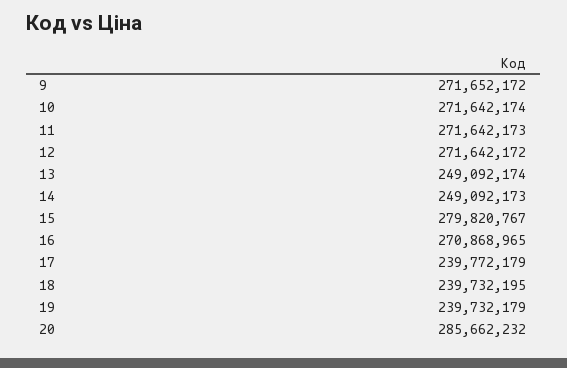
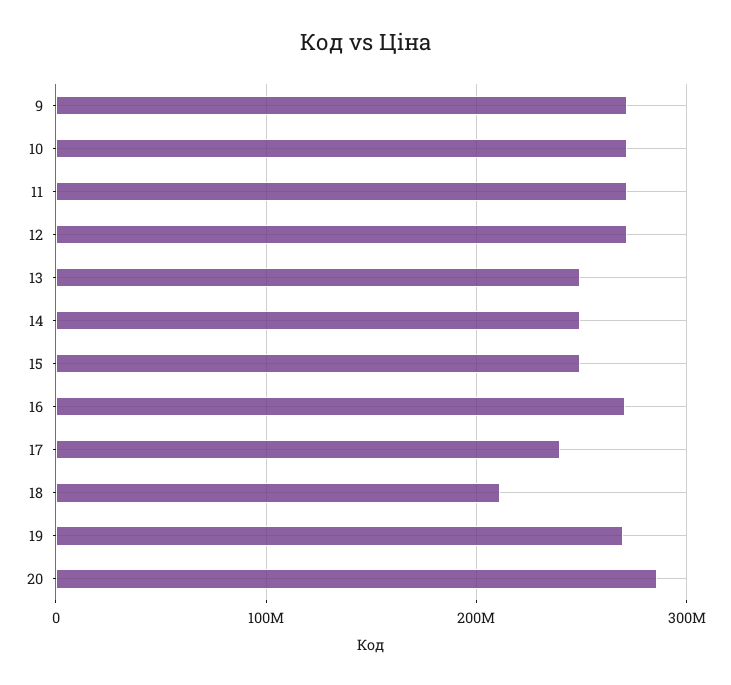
15: 279820767 -> 250000000
18: 239732195 -> 210000000
19: 239732179 -> 270000000

